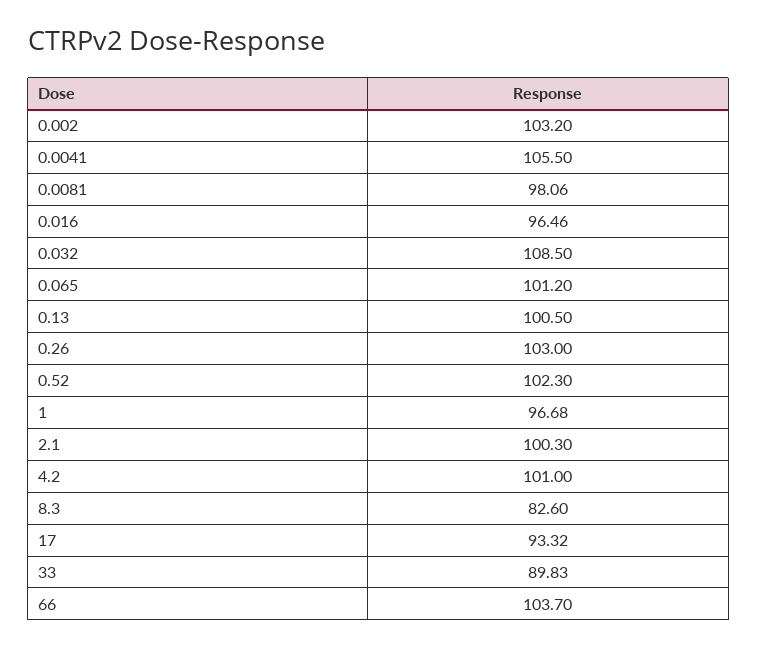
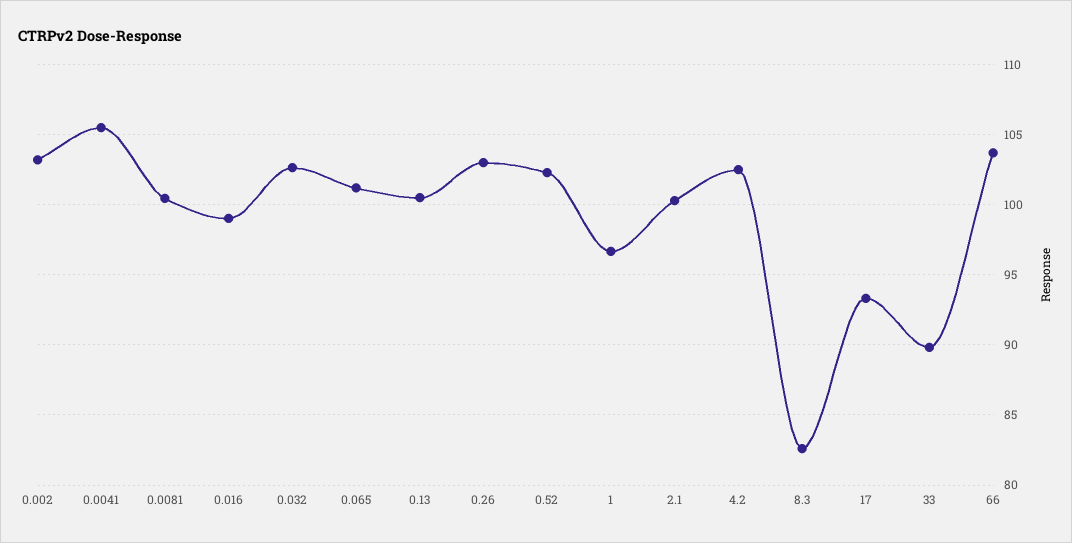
0.0081: 98.06 -> 100.5
0.016: 96.46 -> 99
0.032: 108.5 -> 102.5
4.2: 101 -> 102.5

